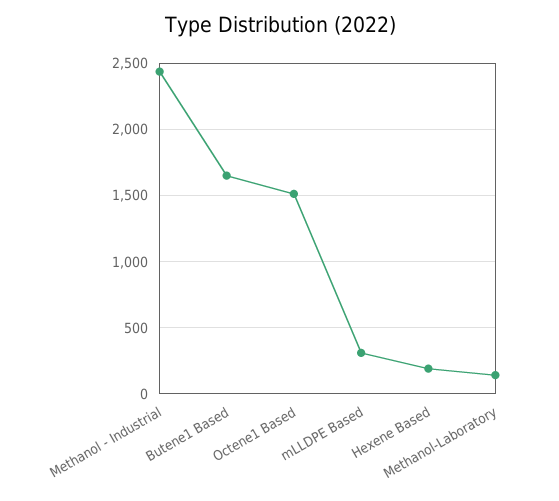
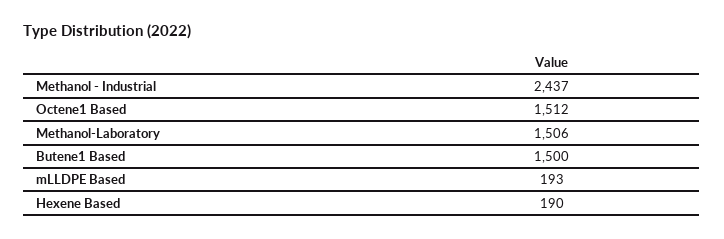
Butene1 Based: 1650 -> 1500
mLLDPE Based: 300 -> 193
Methanol-Laboratory: 150 -> 1506

